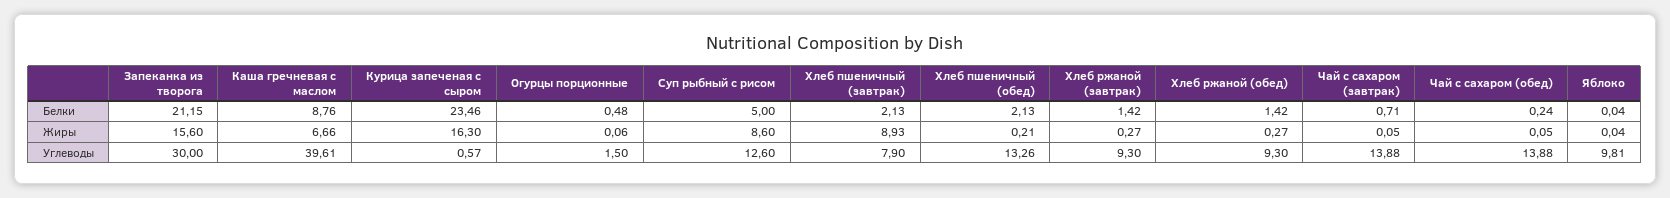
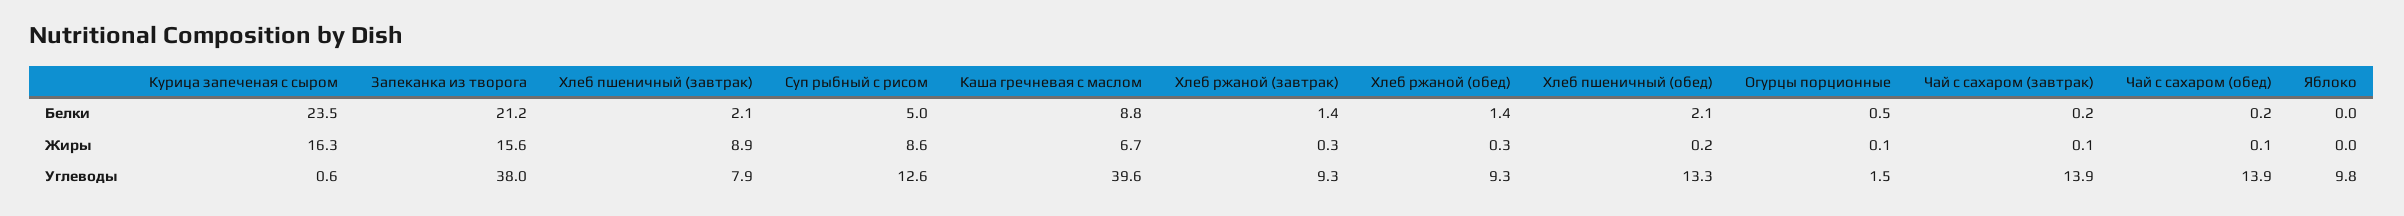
Чай с сахаром (завтрак), Белки: 0.71 -> 0.2
Запеканка из творога, Углеводы: 30 -> 38

